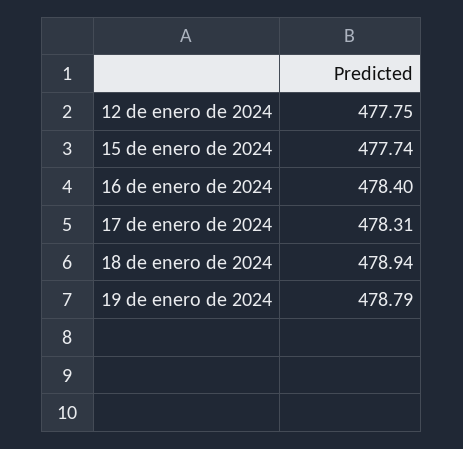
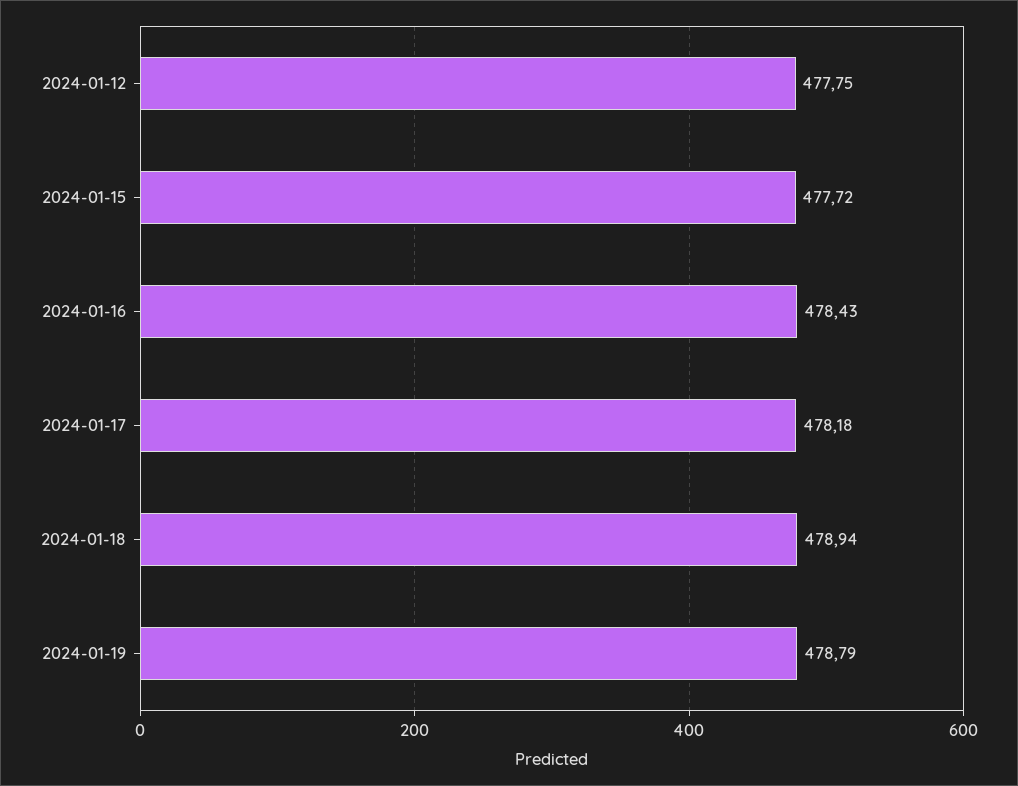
15 de enero de 2024: 477.74 -> 477.72
16 de enero de 2024: 478.4 -> 478.43
17 de enero de 2024: 478.31 -> 478.18

